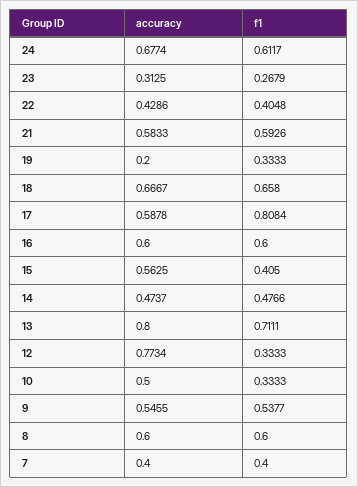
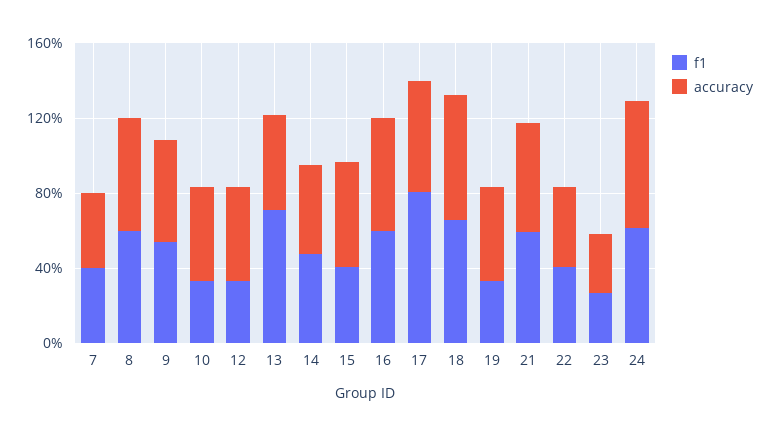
accuracy, 19: 0.2 -> 0.5
accuracy, 13: 0.8 -> 0.5
accuracy, 12: 0.7734 -> 0.5

